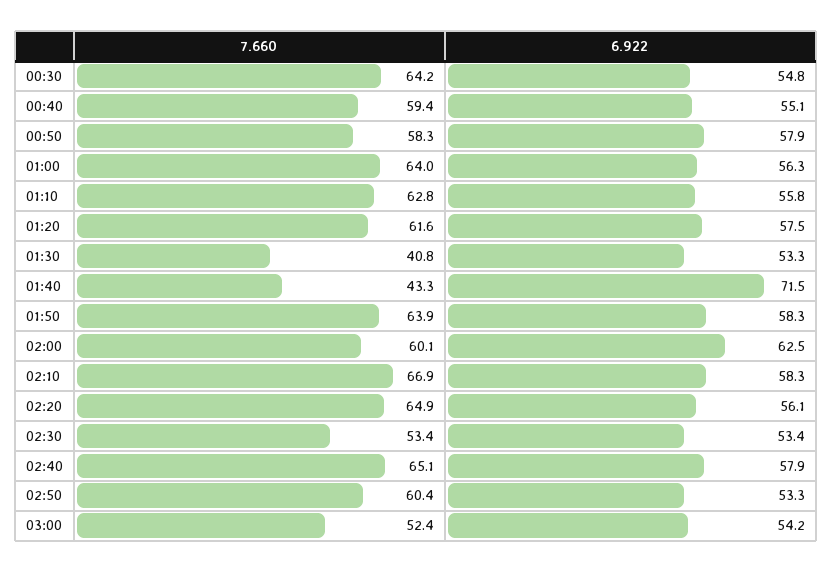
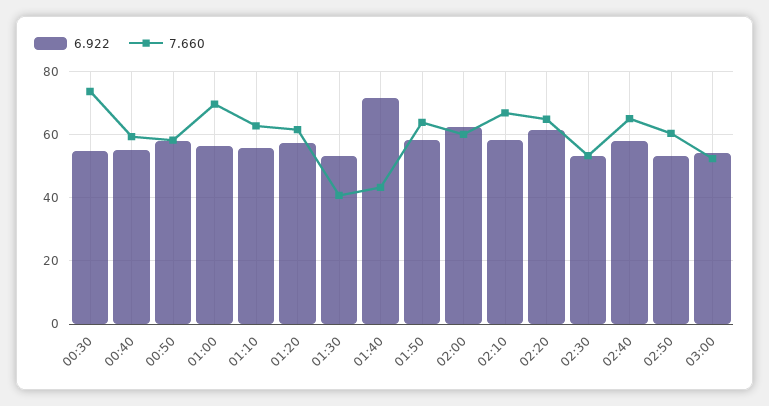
7.660, 00:30: 64.2 -> 74
7.660, 01:00: 64 -> 70
6.922, 02:20: 56.1 -> 62

